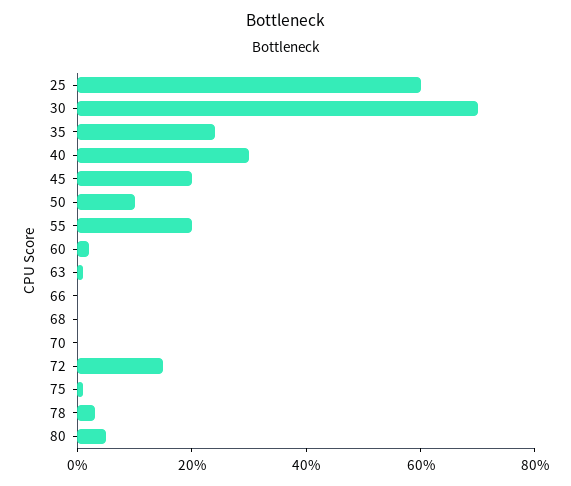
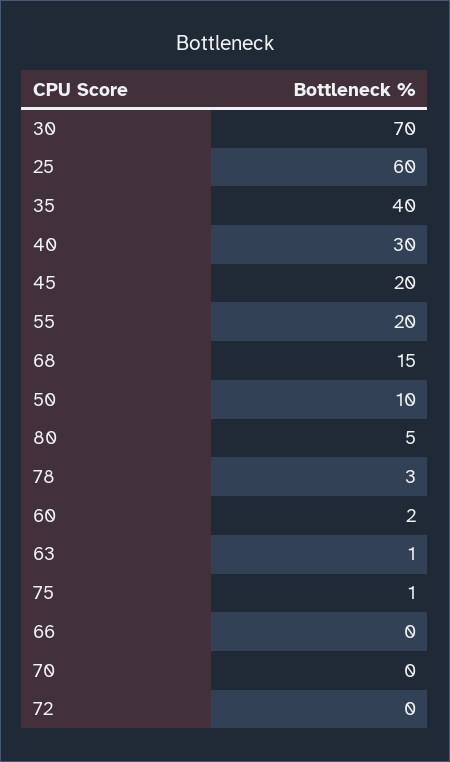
35: 25 -> 40
68: 0 -> 15
72: 15 -> 0

